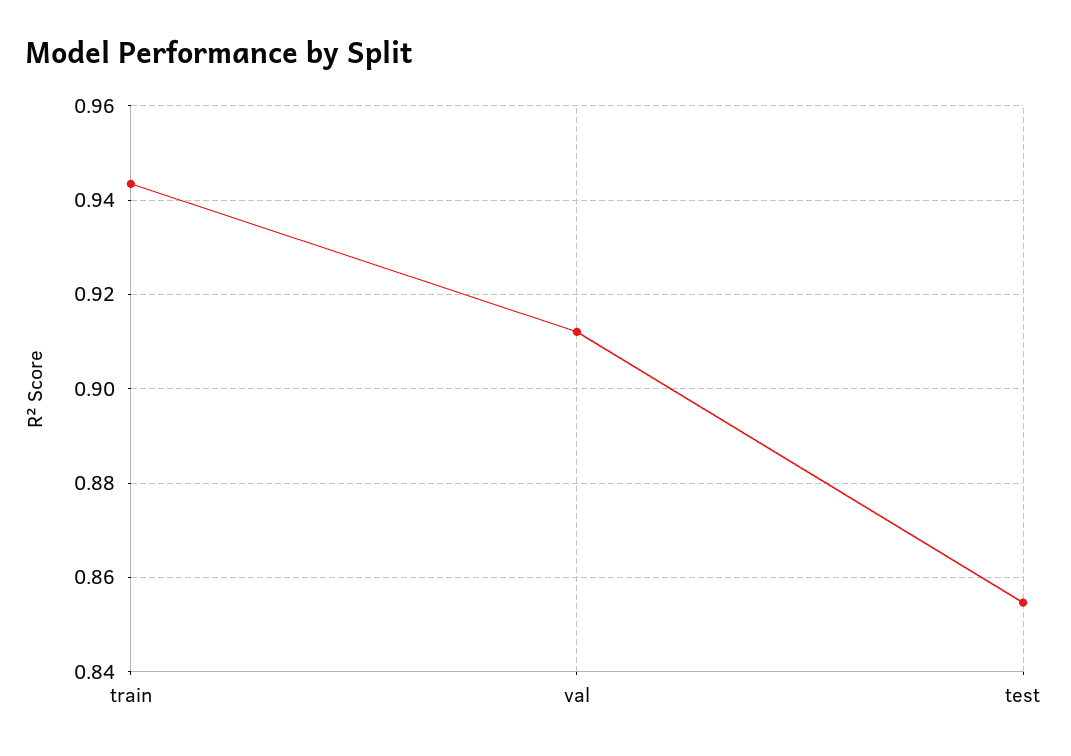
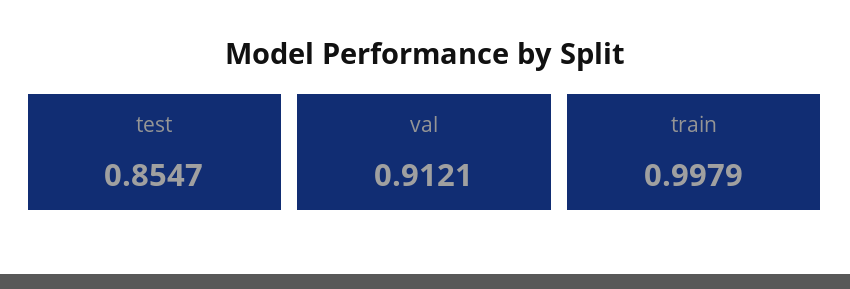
train: 0.944 -> 0.9979

